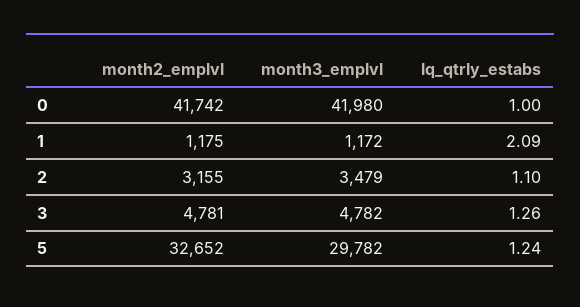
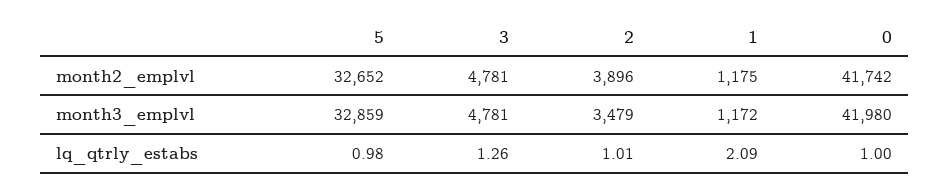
month2_emplvl, 2: 3155 -> 3896
lq_qtrly_estabs, 2: 1.1 -> 1.01
month3_emplvl, 3: 4782 -> 4781
month3_emplvl, 5: 29782 -> 32859
lq_qtrly_estabs, 5: 1.24 -> 0.98

